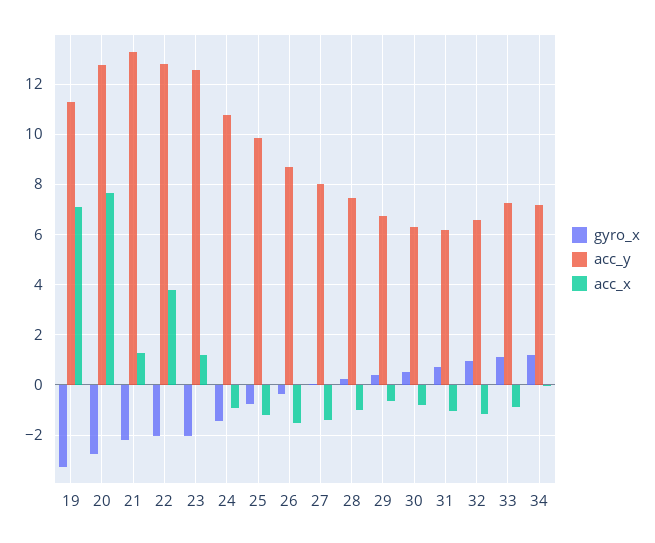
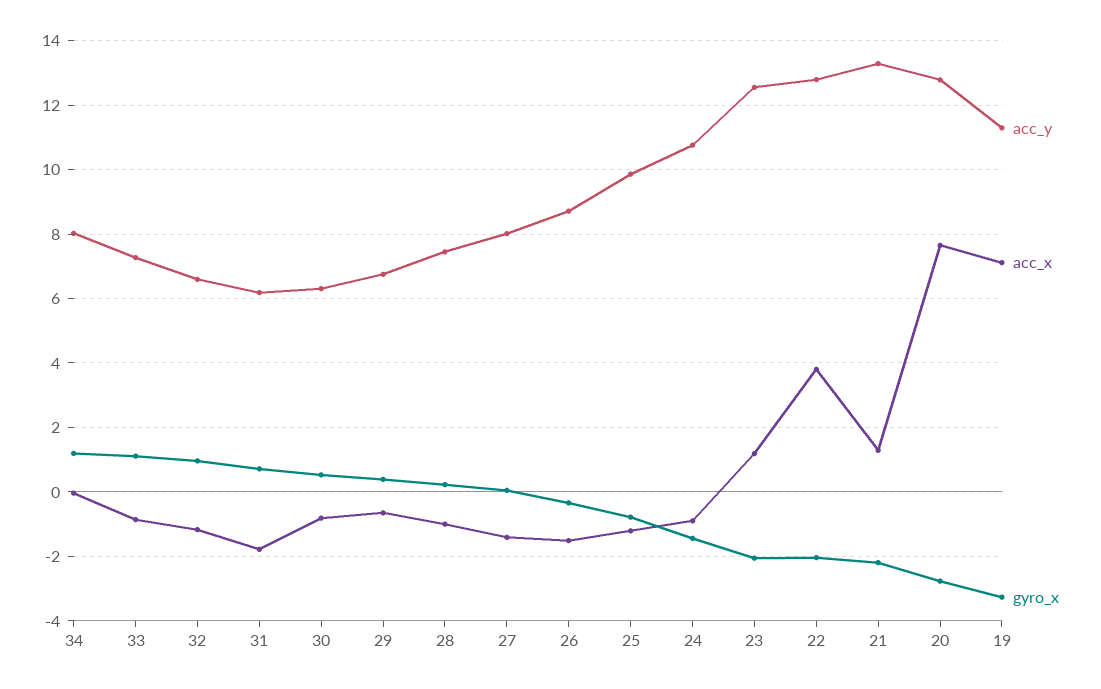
acc_x, 31: -1 -> -1.8
acc_y, 34: 7.25 -> 8

